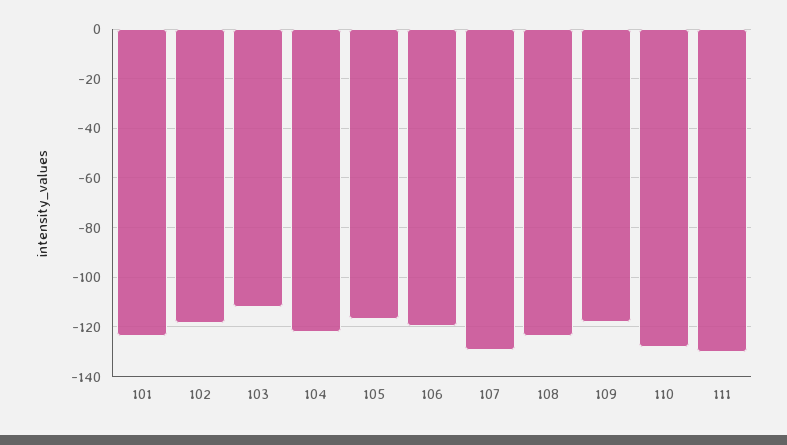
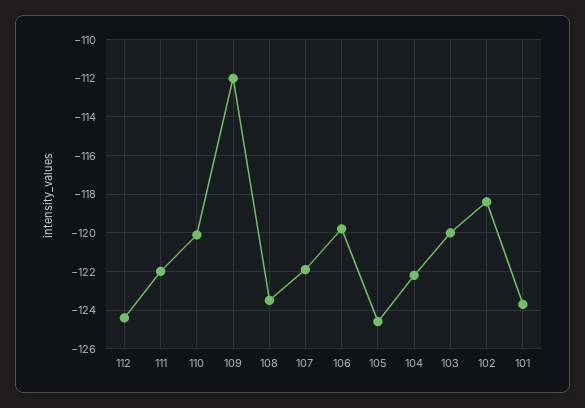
103: -112.5 -> -120
105: -117.5 -> -124.5
107: -130 -> -122
109: -117.5 -> -112
110: -127.5 -> -120
111: -130 -> -122
112: none -> -124.5

